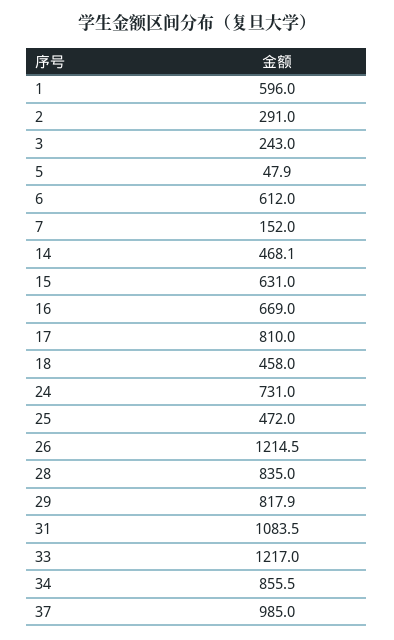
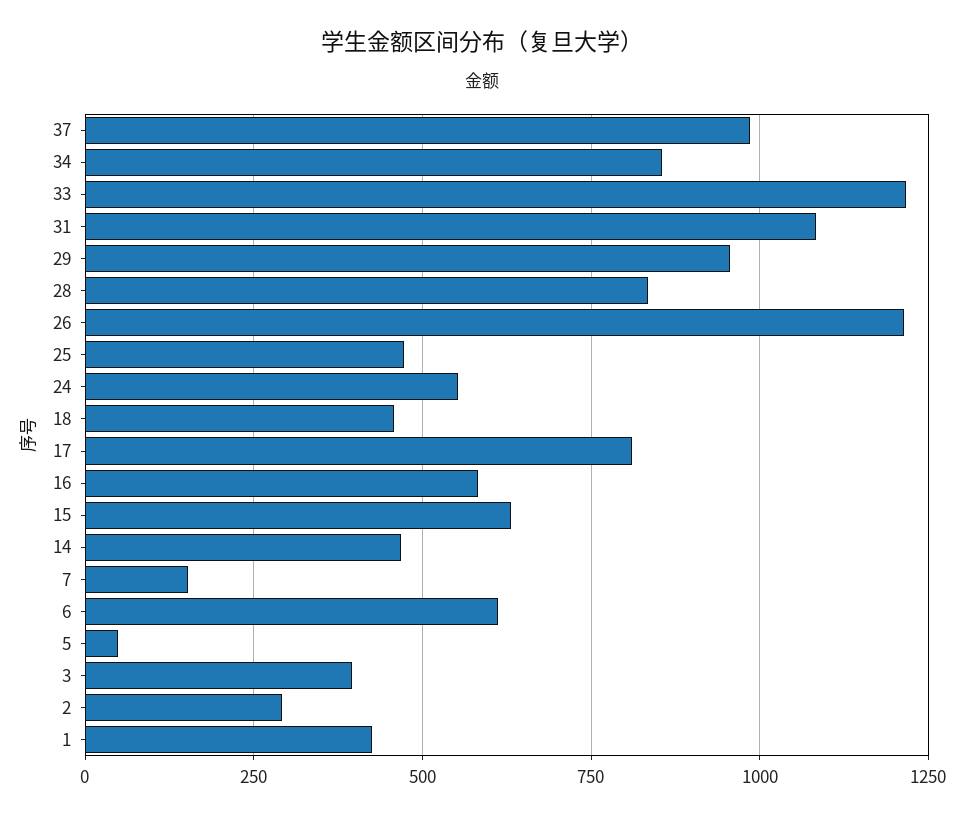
1: 596 -> 425
3: 243 -> 400
16: 669 -> 575
24: 731 -> 550
29: 817.9 -> 950

